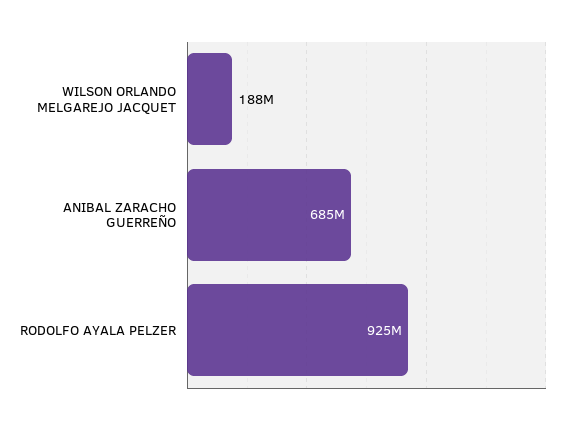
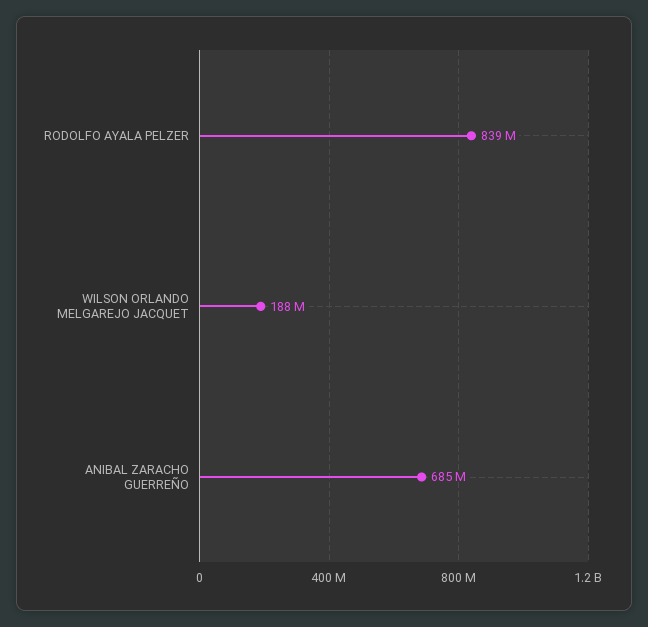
RODOLFO AYALA PELZER: 925000000 -> 839000000

